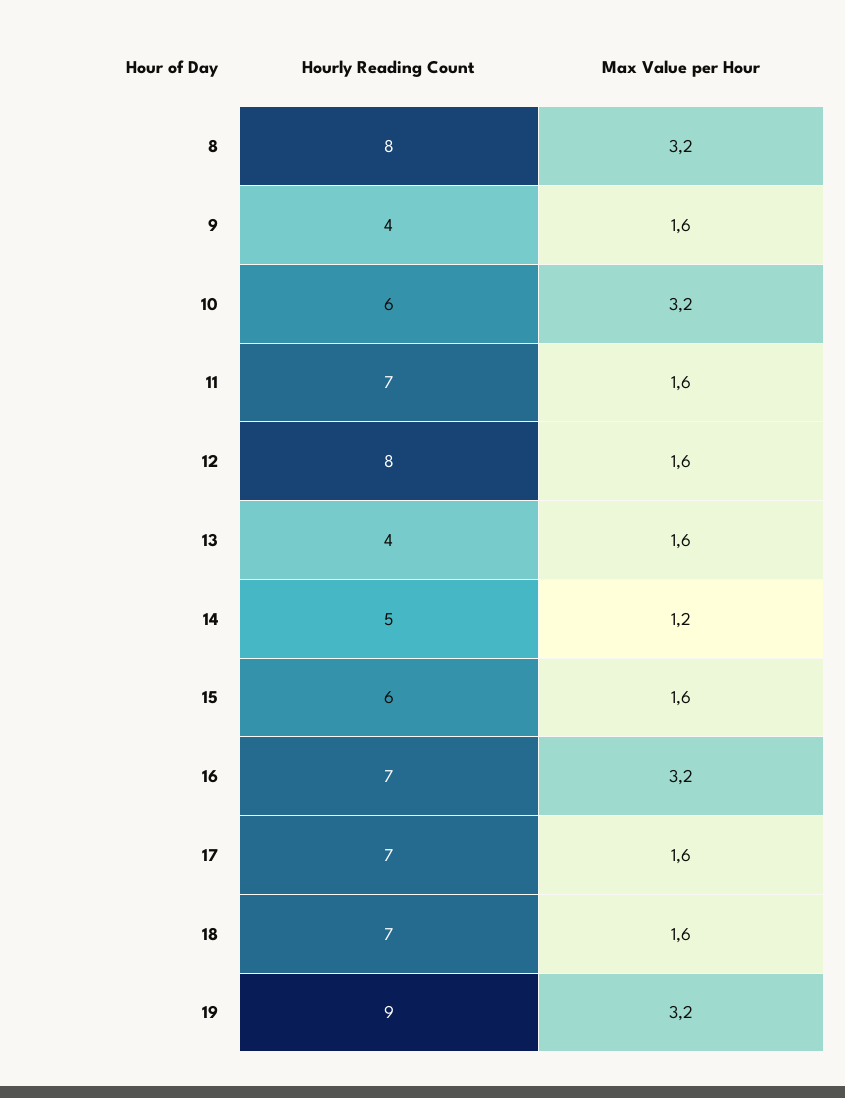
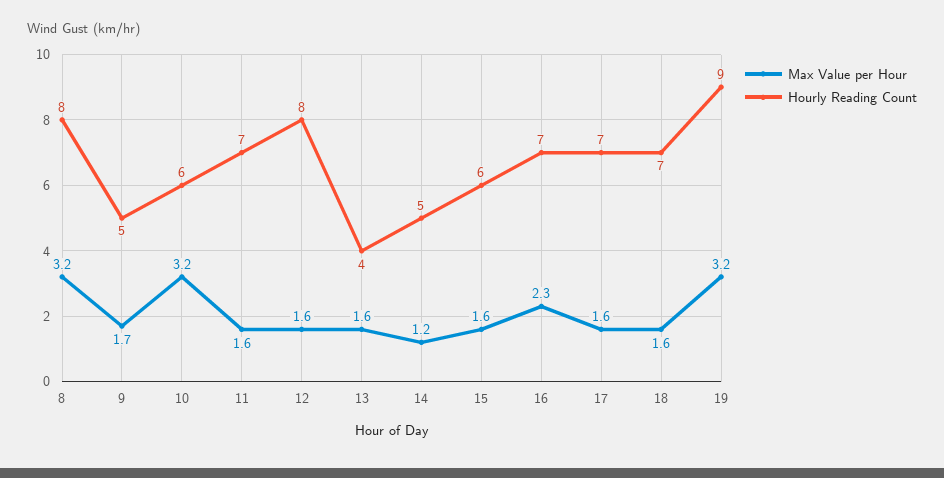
Hourly Reading Count, 9: 4 -> 5
Max Value per Hour, 9: 1.6 -> 1.7
Max Value per Hour, 16: 3.2 -> 2.3

